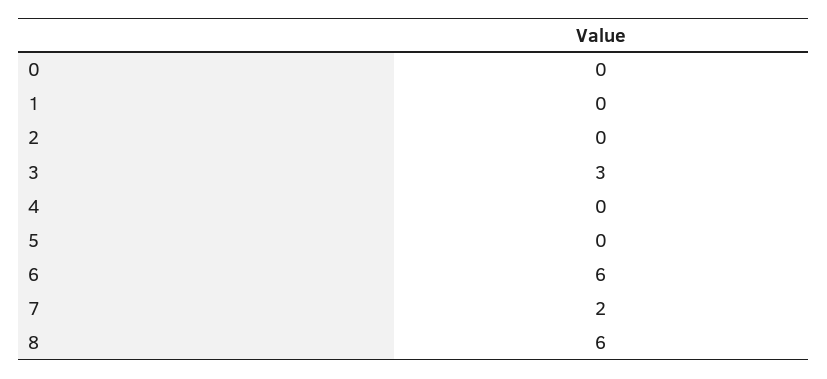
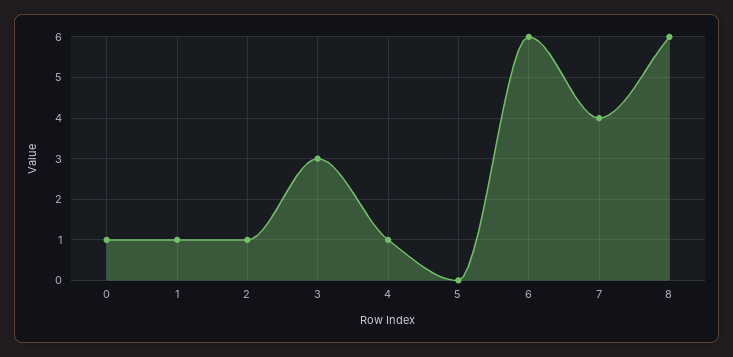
0: 0 -> 1
1: 0 -> 1
2: 0 -> 1
4: 0 -> 1
7: 2 -> 4

